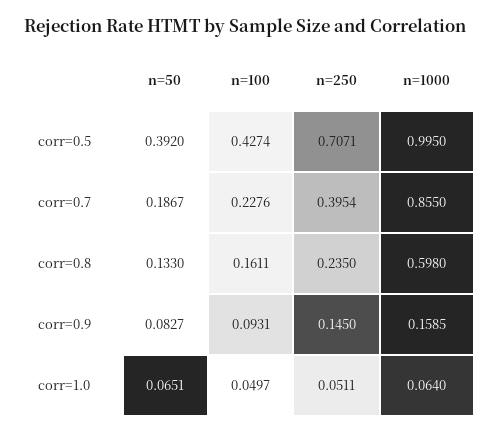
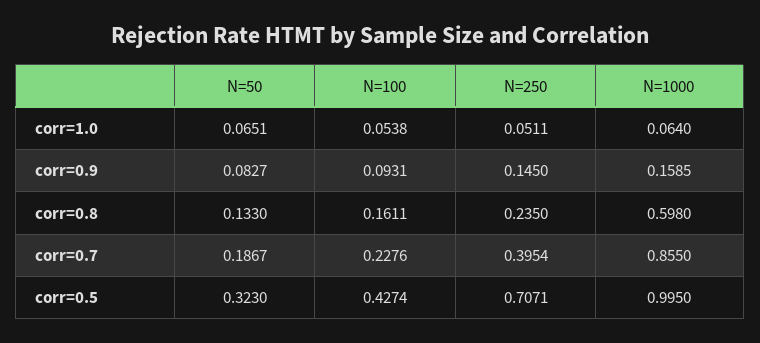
n=50, corr=0.5: 0.392 -> 0.323
n=100, corr=1.0: 0.0497 -> 0.0538

